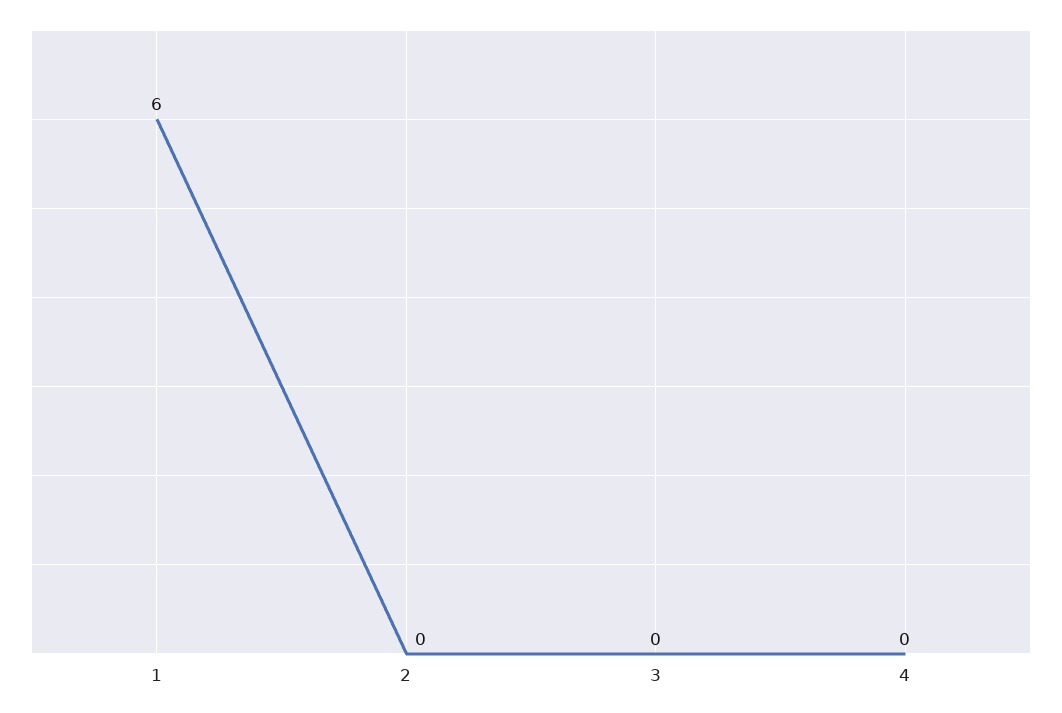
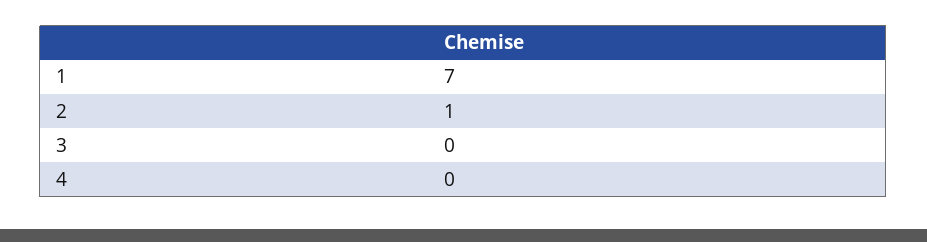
1: 6 -> 7
2: 0 -> 1

